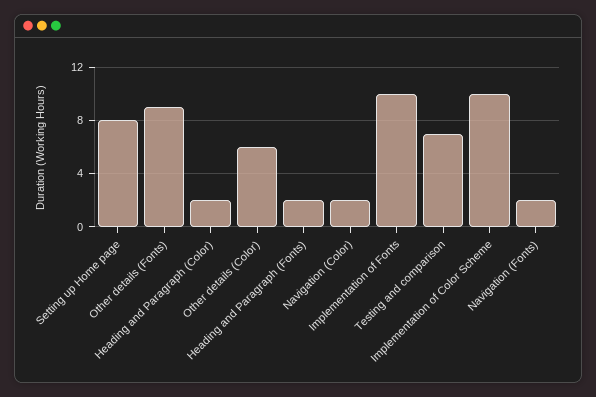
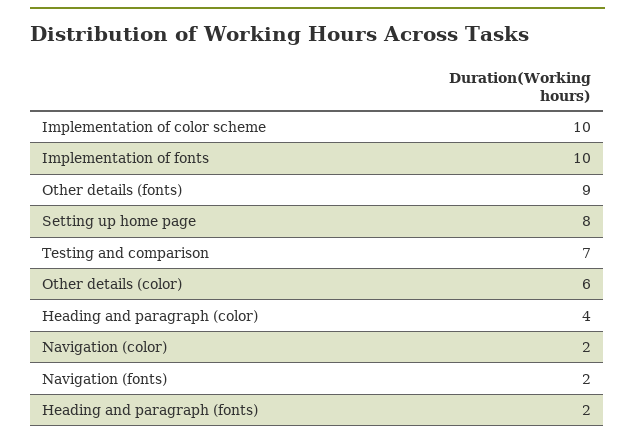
Heading and Paragraph (Color): 2 -> 4

